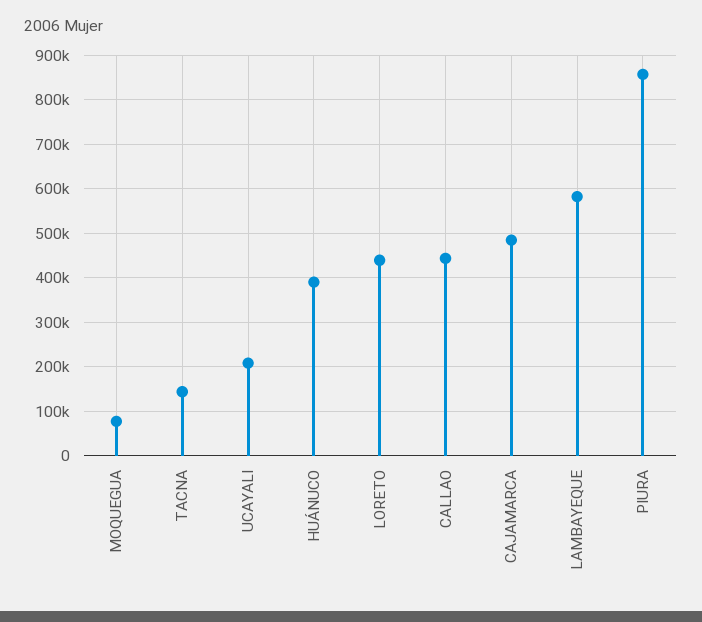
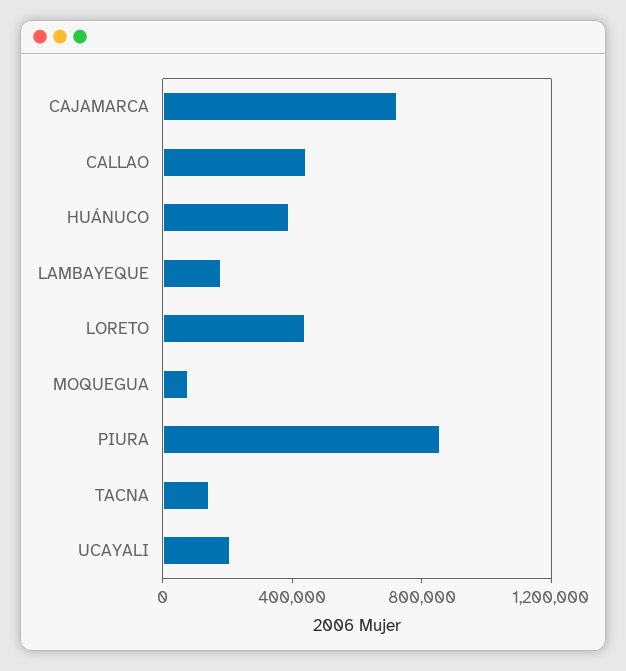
CAJAMARCA: 480000 -> 700000
LAMBAYEQUE: 580000 -> 200000

